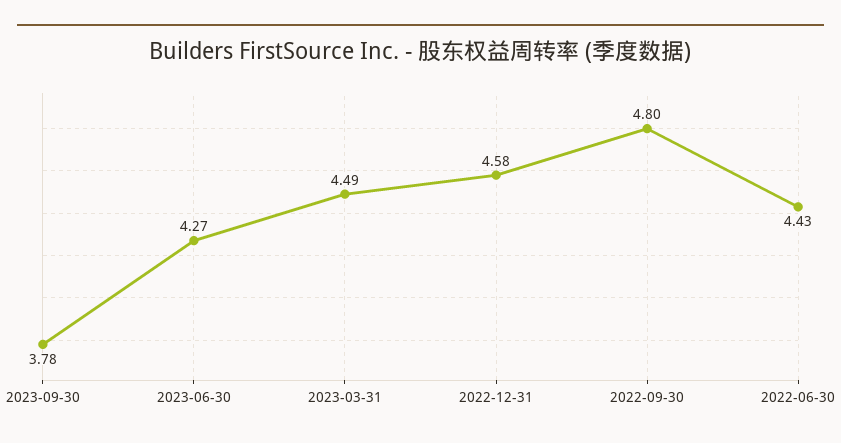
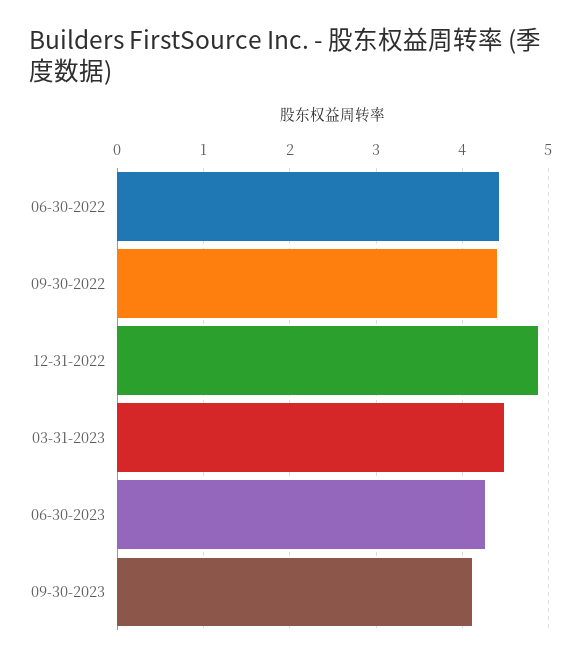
2023-09-30: 3.78 -> 4.1
2022-12-31: 4.58 -> 4.9
2022-09-30: 4.8 -> 4.4

